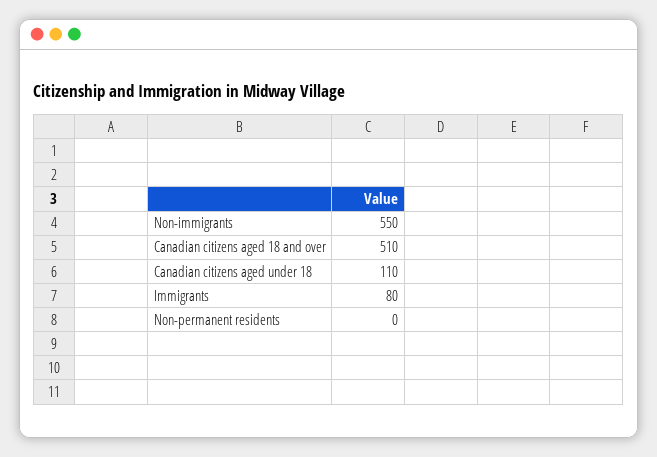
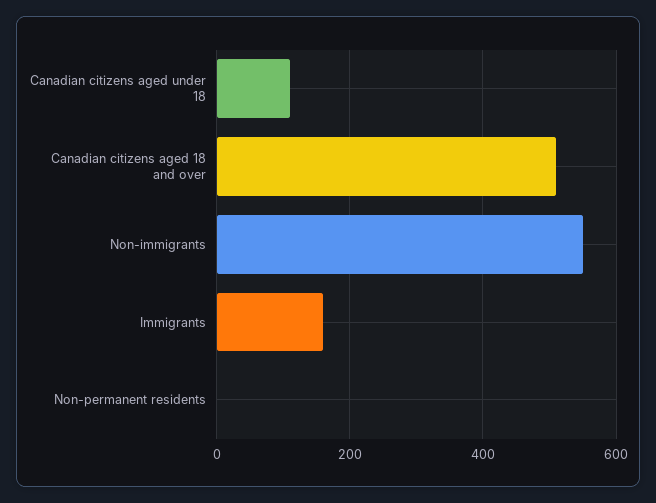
Immigrants: 80 -> 160

